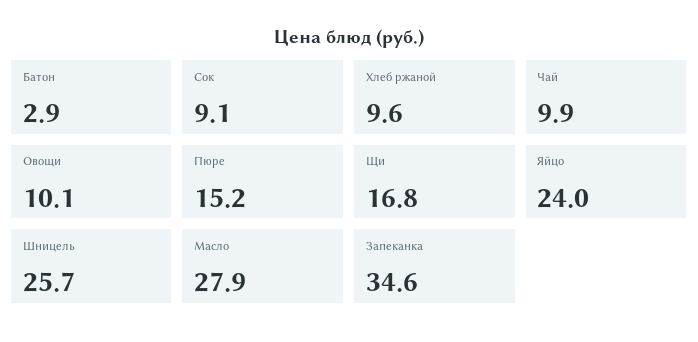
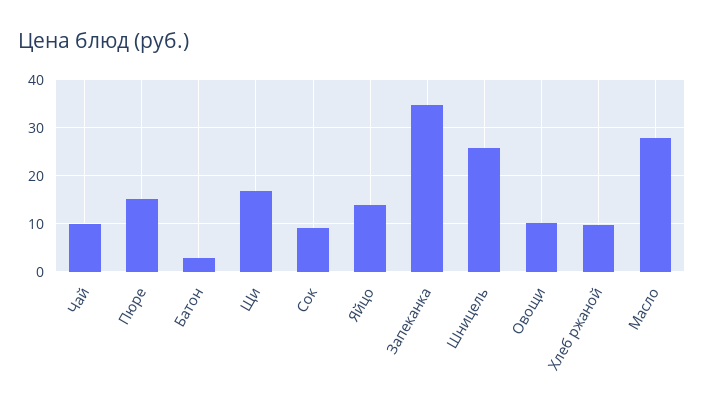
Яйцо: 24 -> 14

